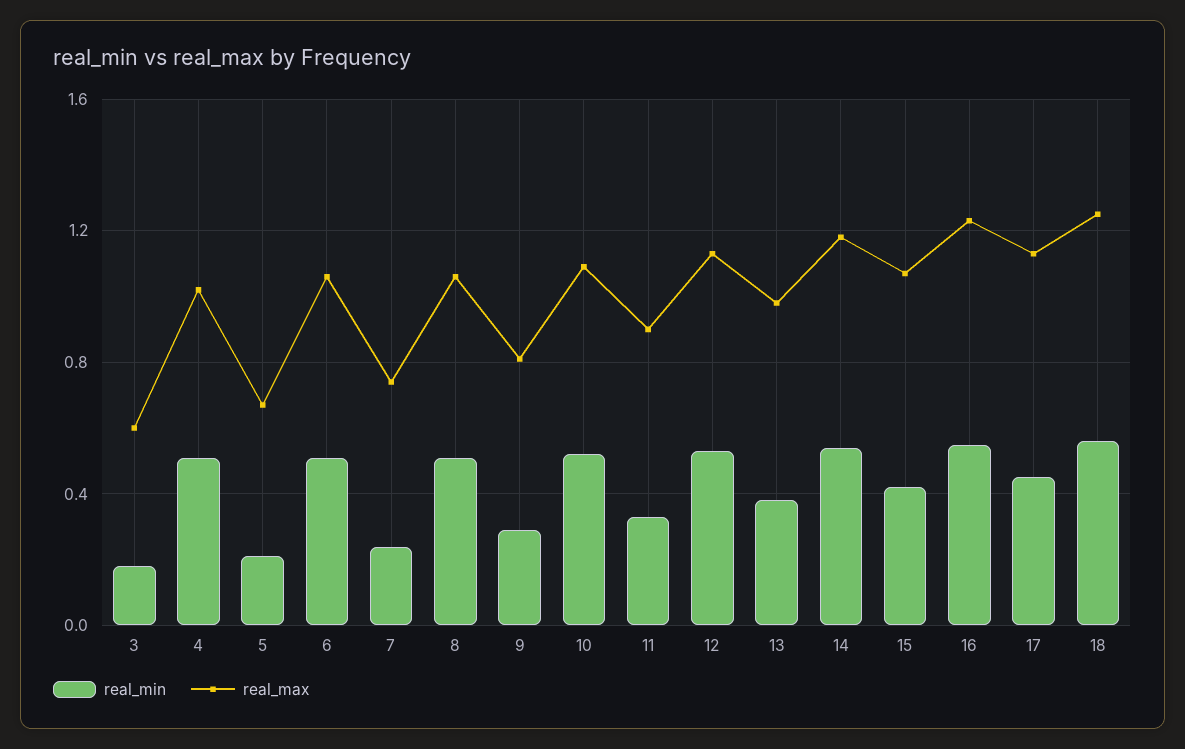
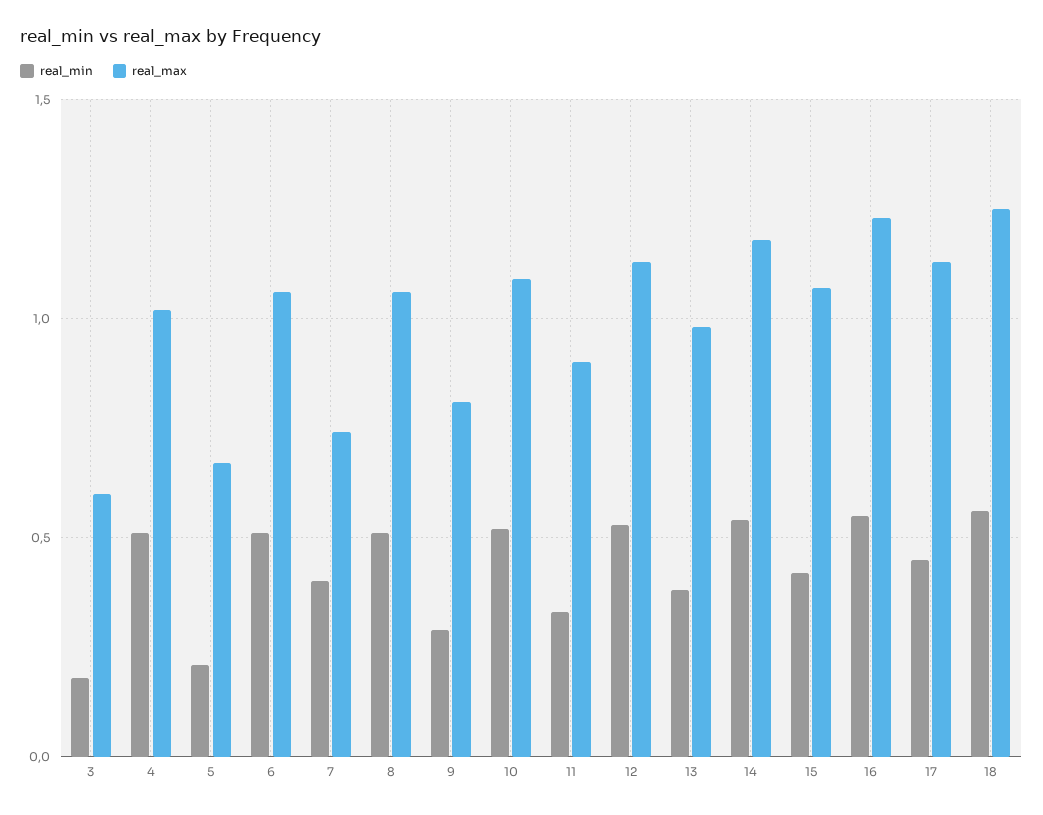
real_min, 7: 0.25 -> 0.4

